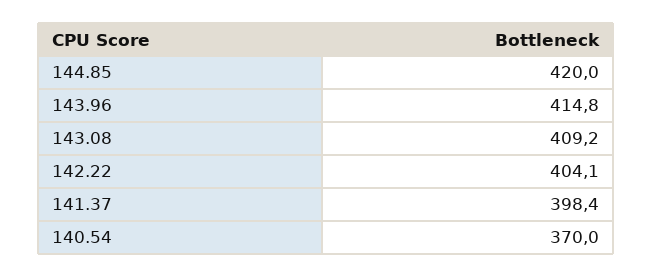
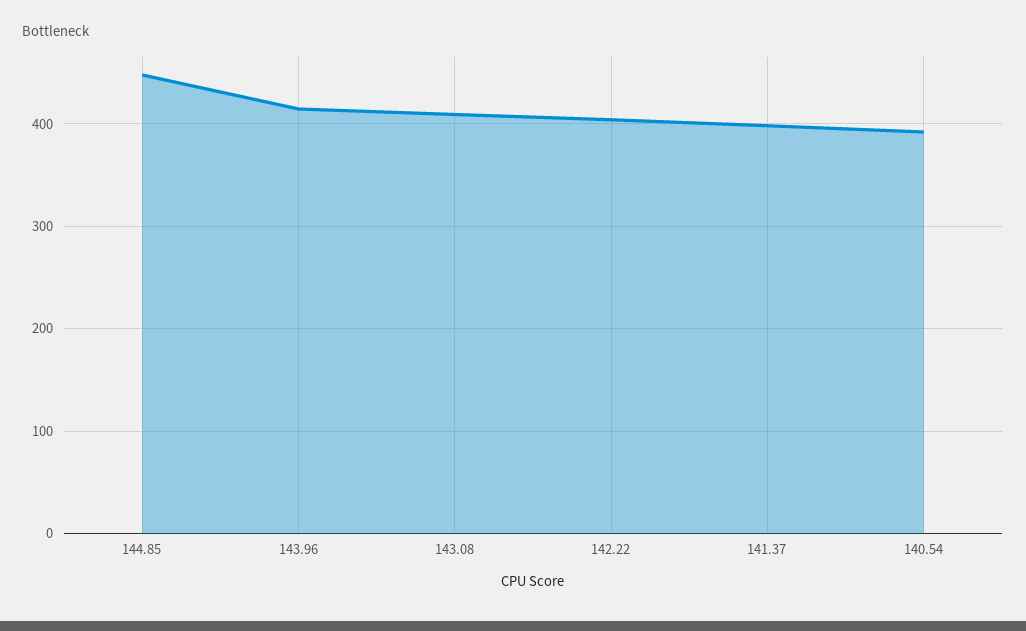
144.85: 420 -> 450
140.54: 370 -> 390

